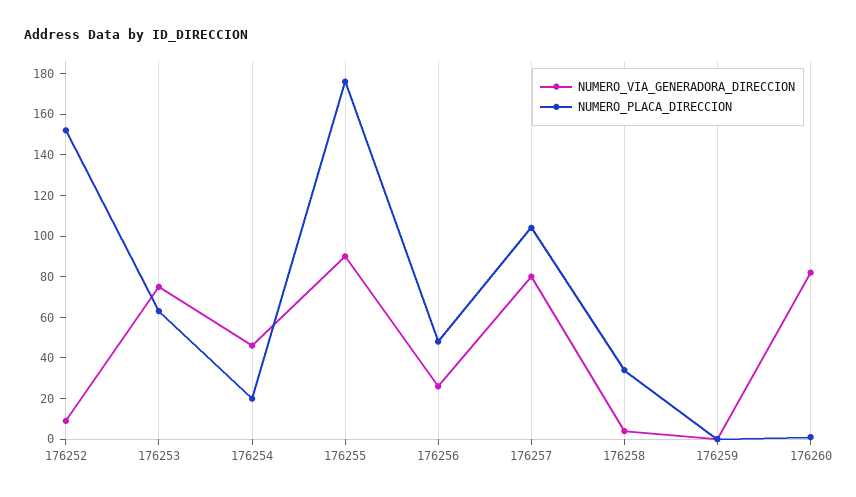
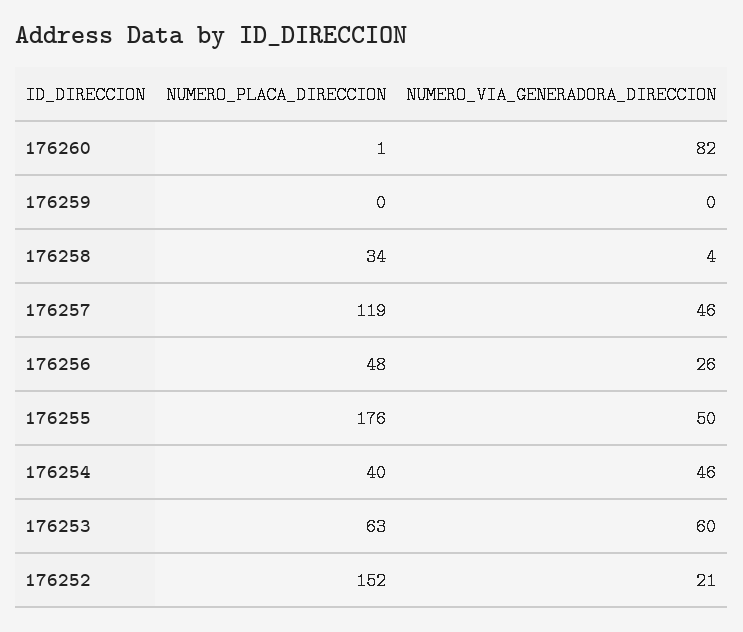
NUMERO_VIA_GENERADORA_DIRECCION, 176252: 10 -> 21
NUMERO_VIA_GENERADORA_DIRECCION, 176253: 75 -> 60
NUMERO_PLACA_DIRECCION, 176254: 20 -> 40
NUMERO_VIA_GENERADORA_DIRECCION, 176255: 90 -> 50
NUMERO_VIA_GENERADORA_DIRECCION, 176257: 80 -> 46
NUMERO_PLACA_DIRECCION, 176257: 105 -> 119

